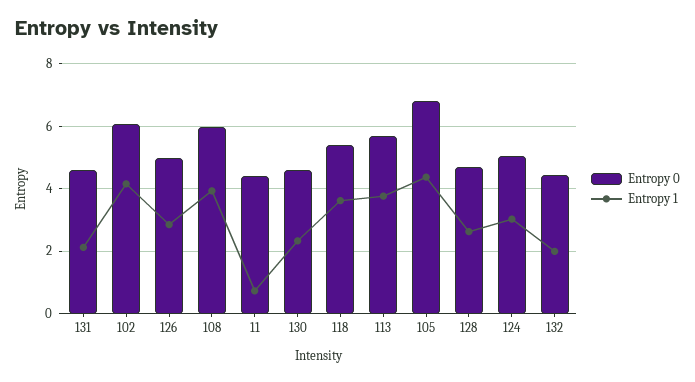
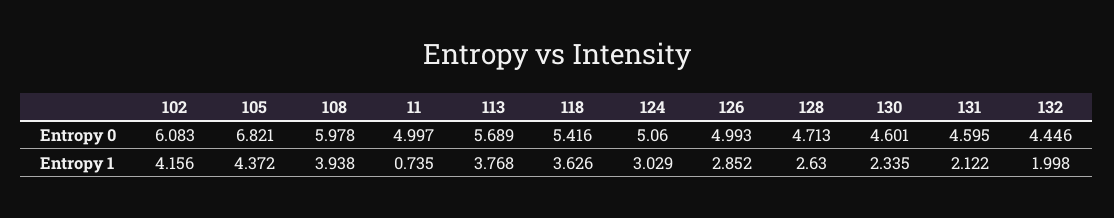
Entropy 0, 11: 4.4 -> 4.997

